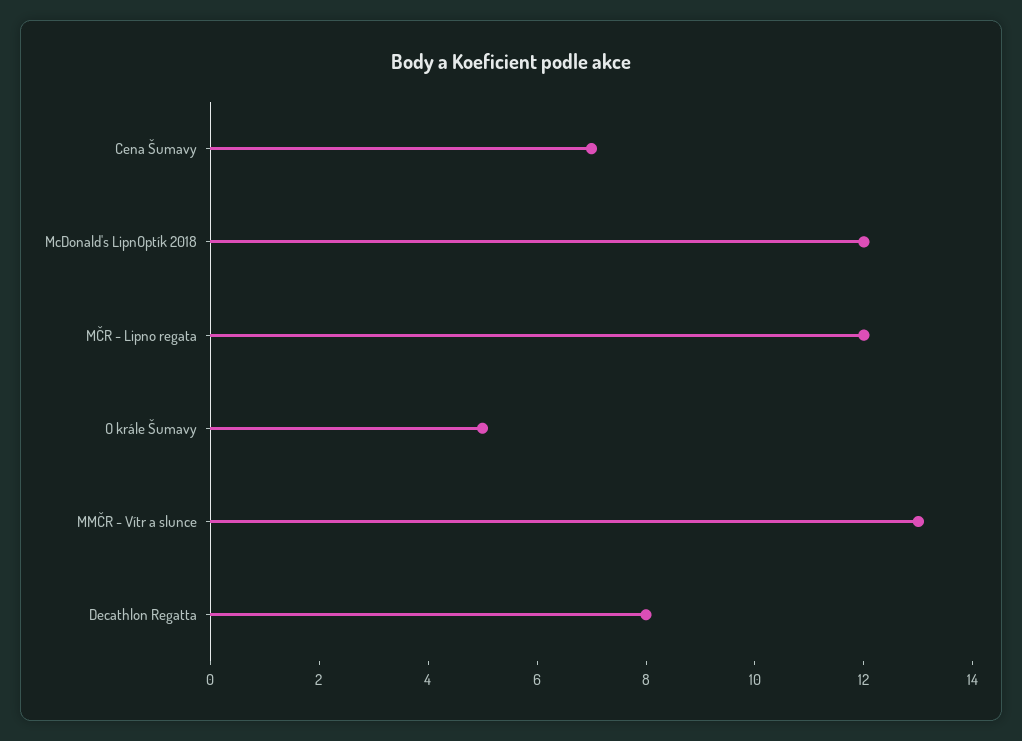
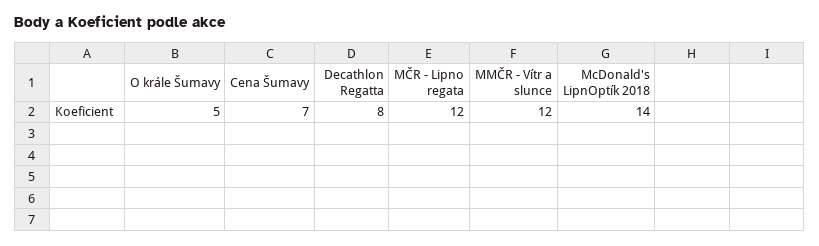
McDonald's LipnOptík 2018: 12 -> 14
MMČR - Vítr a slunce: 13 -> 12

